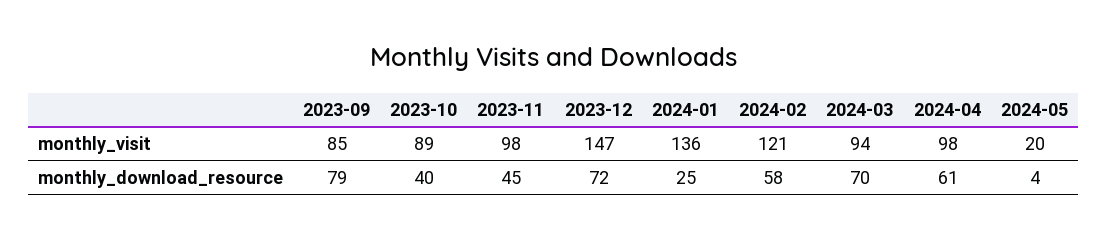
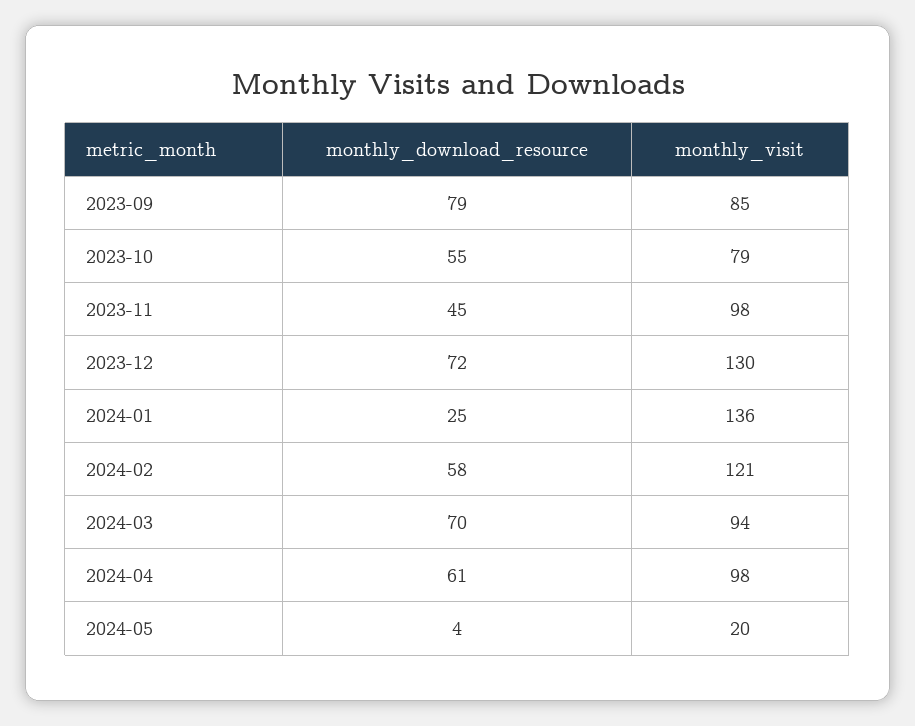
2023-10, monthly_visit: 89 -> 79
2023-12, monthly_visit: 147 -> 130
2023-10, monthly_download_resource: 40 -> 55

